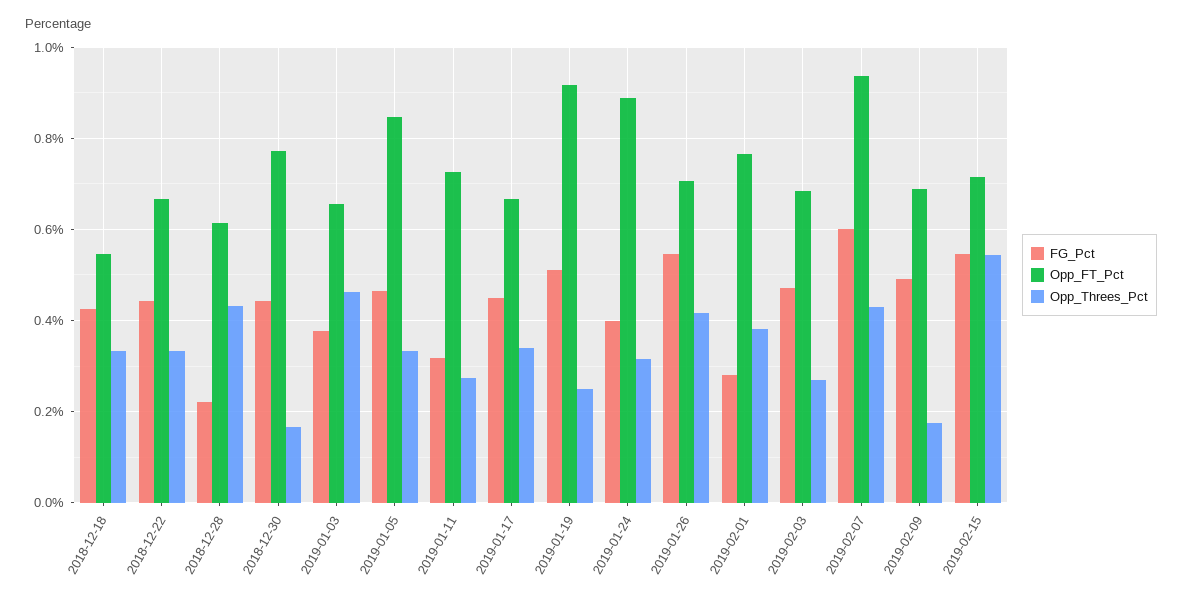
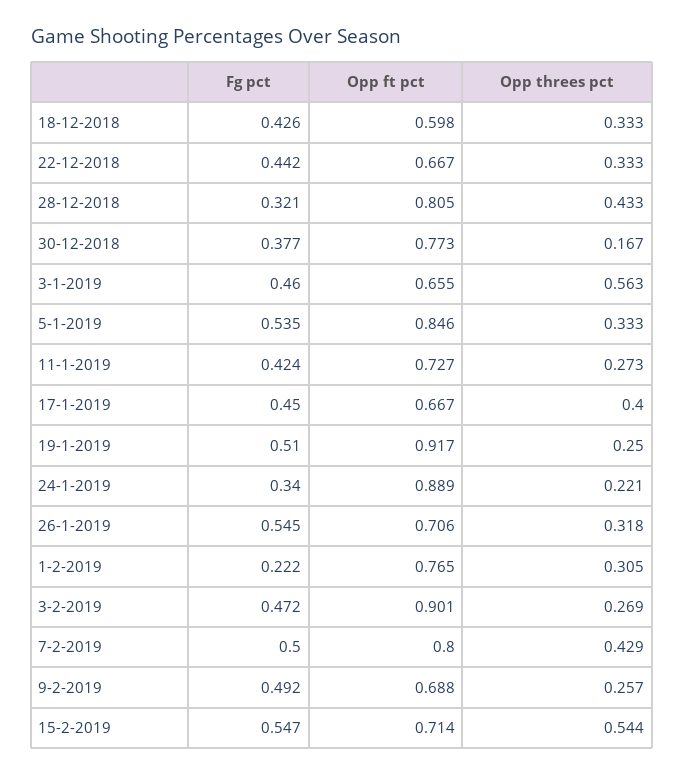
Opp_FT_Pct, 2018-12-18: 0.54 -> 0.598
FG_Pct, 2018-12-28: 0.22 -> 0.321
Opp_FT_Pct, 2018-12-28: 0.62 -> 0.805
FG_Pct, 2018-12-30: 0.44 -> 0.377
FG_Pct, 2019-01-03: 0.38 -> 0.46
Opp_Threes_Pct, 2019-01-03: 0.46 -> 0.563
FG_Pct, 2019-01-05: 0.46 -> 0.535
FG_Pct, 2019-01-11: 0.32 -> 0.424
Opp_Threes_Pct, 2019-01-17: 0.34 -> 0.4
FG_Pct, 2019-01-24: 0.4 -> 0.34
Opp_Threes_Pct, 2019-01-24: 0.32 -> 0.221
Opp_Threes_Pct, 2019-01-26: 0.42 -> 0.318
FG_Pct, 2019-02-01: 0.28 -> 0.222
Opp_Threes_Pct, 2019-02-01: 0.38 -> 0.305
Opp_FT_Pct, 2019-02-03: 0.68 -> 0.901
FG_Pct, 2019-02-07: 0.6 -> 0.5
Opp_FT_Pct, 2019-02-07: 0.94 -> 0.8
Opp_Threes_Pct, 2019-02-09: 0.18 -> 0.257

